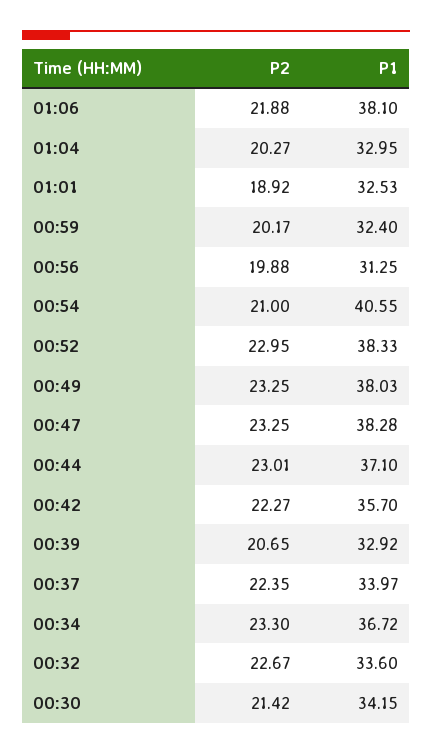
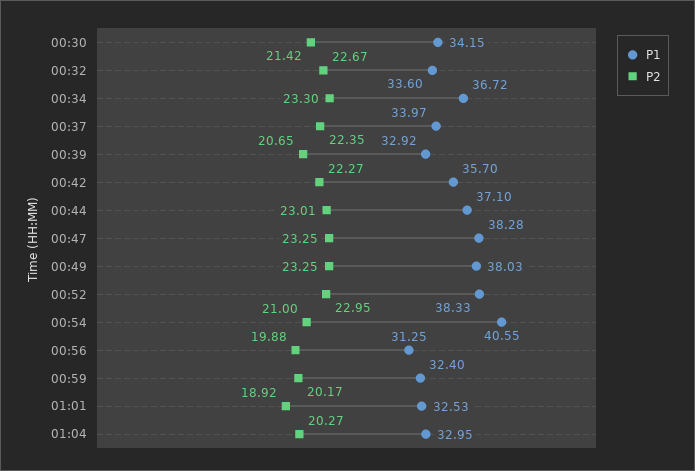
P2, 01:06: 21.88 -> none
P1, 01:06: 38.1 -> none

